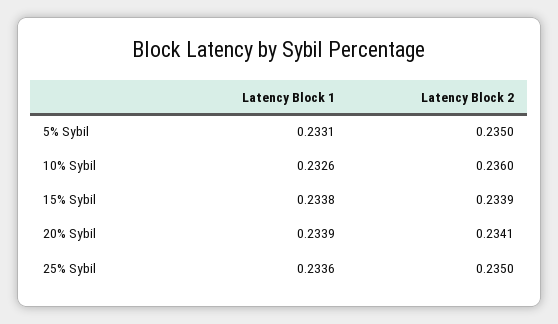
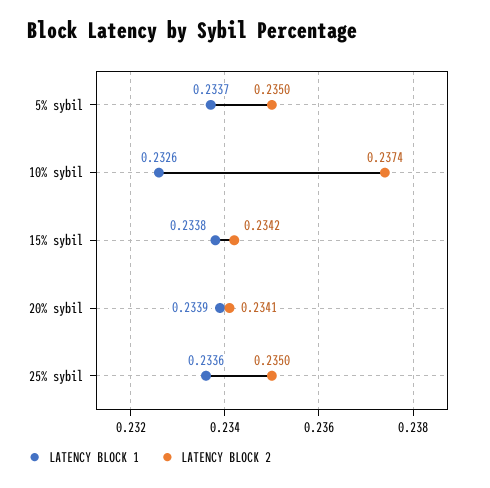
Latency Block 1, 5% Sybil: 0.2331 -> 0.2337
Latency Block 2, 10% Sybil: 0.236 -> 0.2374
Latency Block 2, 15% Sybil: 0.2339 -> 0.2342

